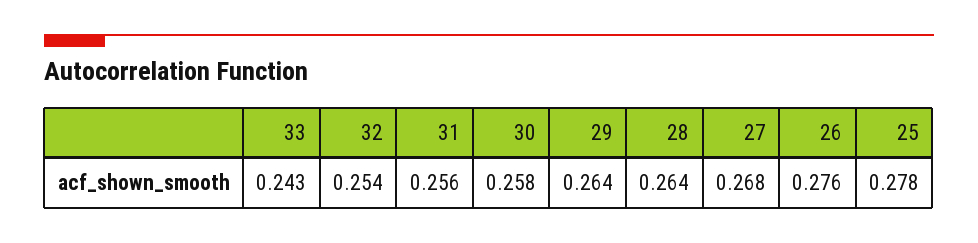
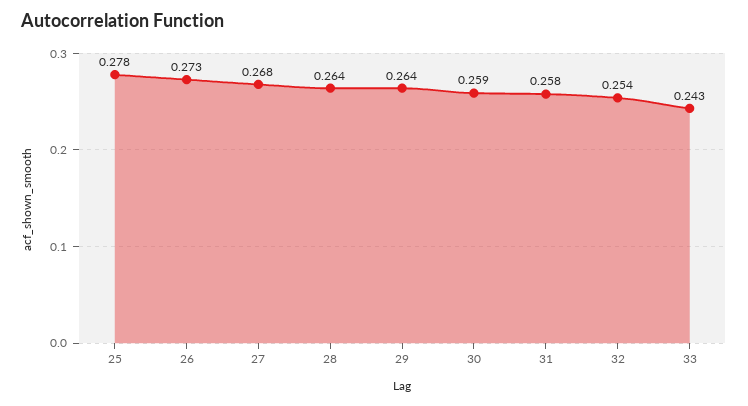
31: 0.256 -> 0.258
30: 0.258 -> 0.259
26: 0.276 -> 0.273

